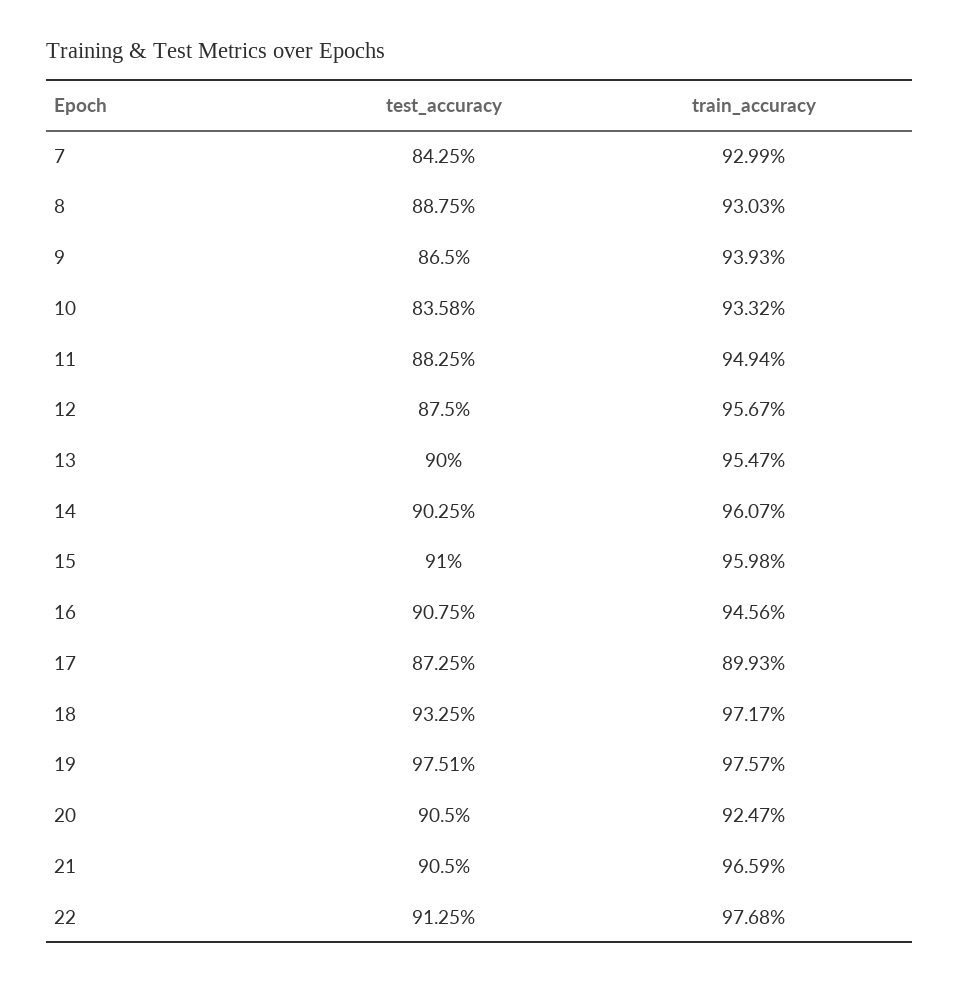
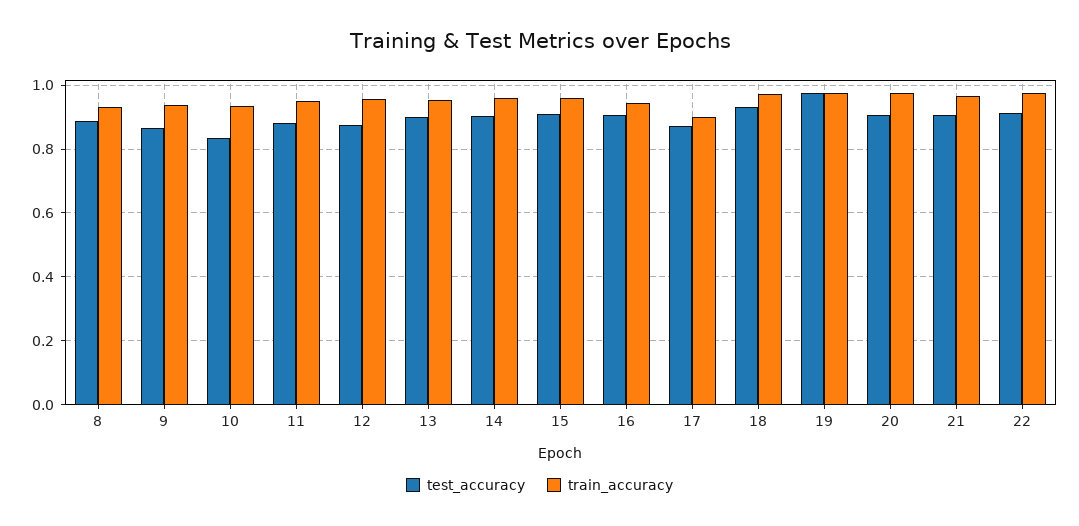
test_accuracy, 7: 0.8425 -> none
train_accuracy, 7: 0.9299 -> none
train_accuracy, 20: 0.9247 -> 0.98

